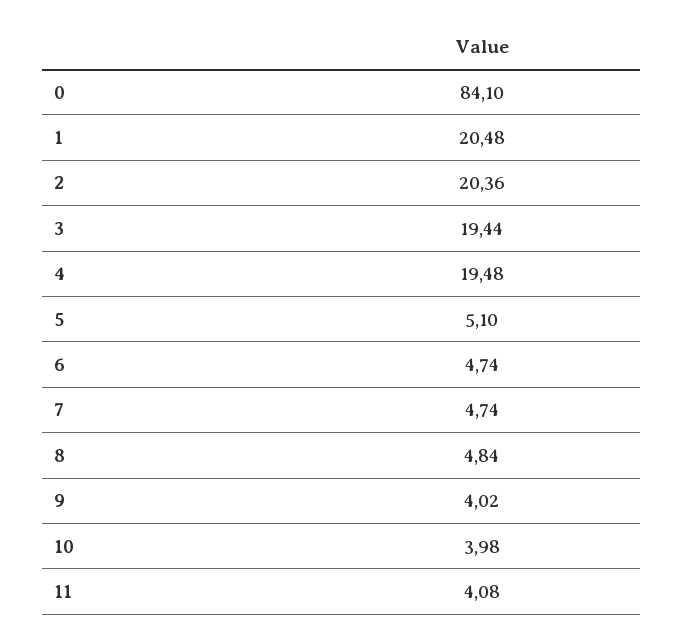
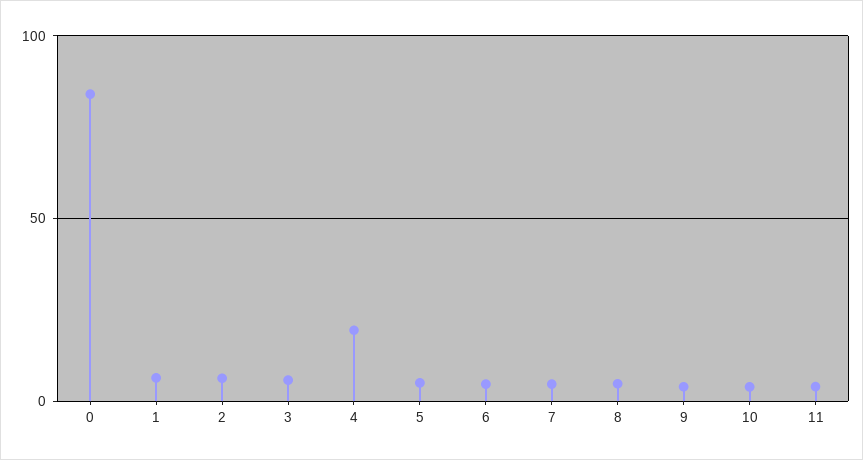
1: 20.48 -> 5
2: 20.36 -> 5
3: 19.44 -> 5

